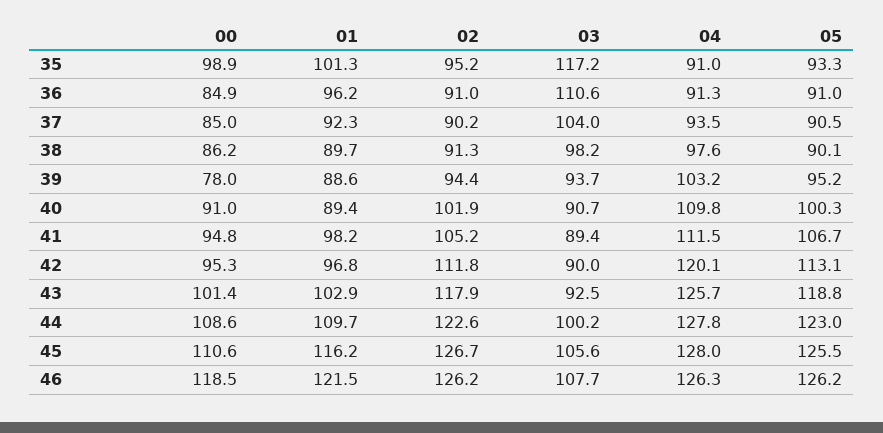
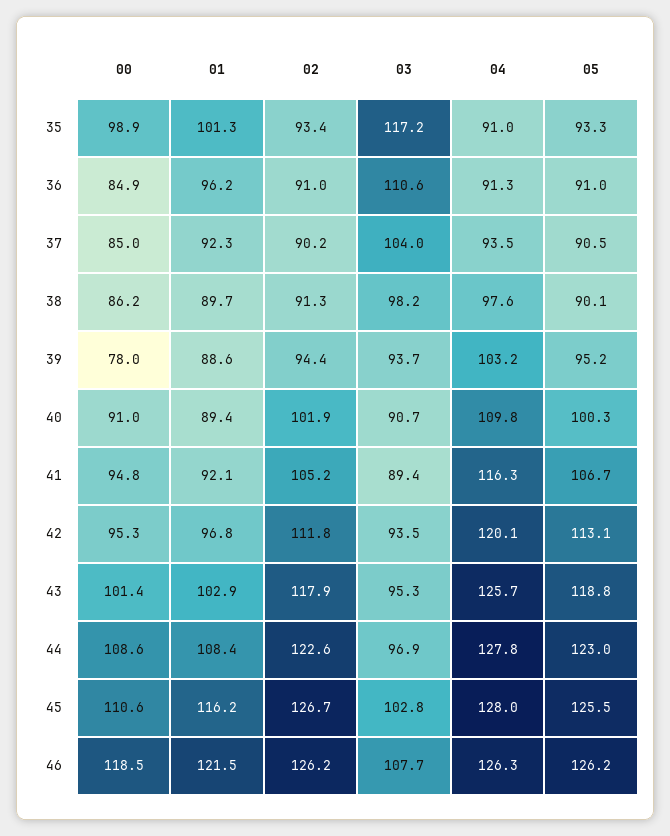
02, 35: 95.2 -> 93.4
01, 41: 98.2 -> 92.1
04, 41: 111.5 -> 116.3
03, 42: 90 -> 93.5
03, 43: 92.5 -> 95.3
01, 44: 109.7 -> 108.4
03, 44: 100.2 -> 96.9
03, 45: 105.6 -> 102.8

